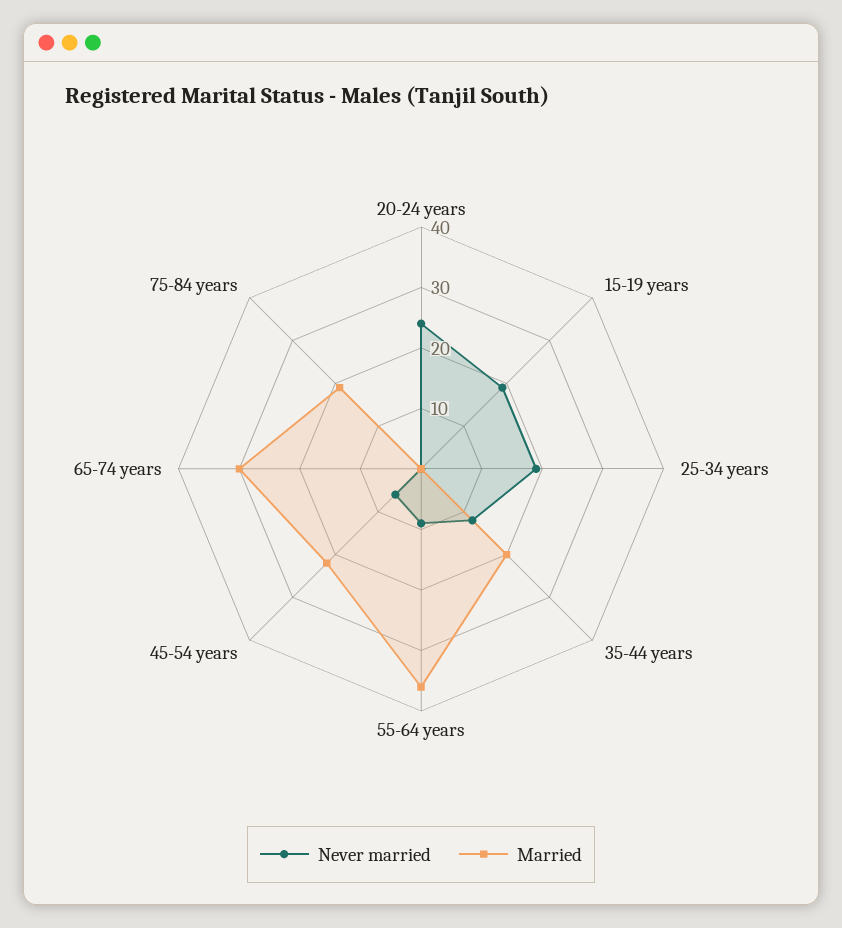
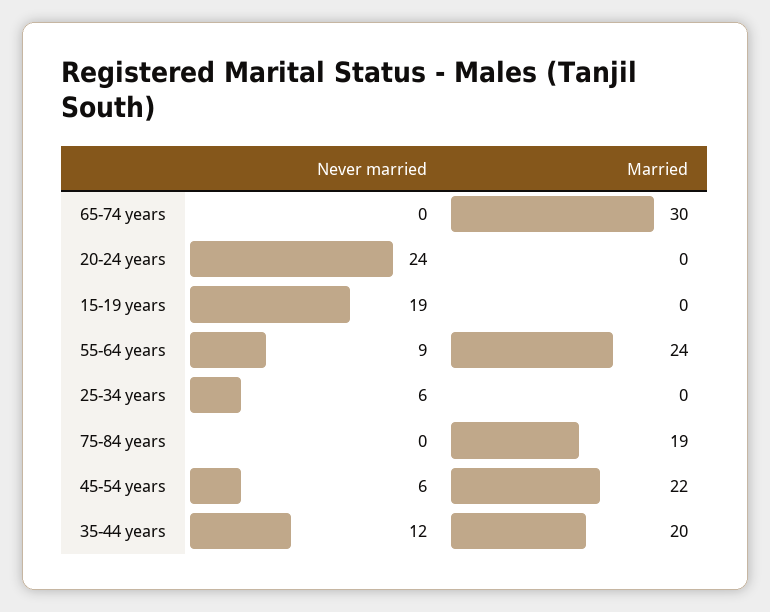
Never married, 25-34 years: 20 -> 6
Married, 55-64 years: 35 -> 24

